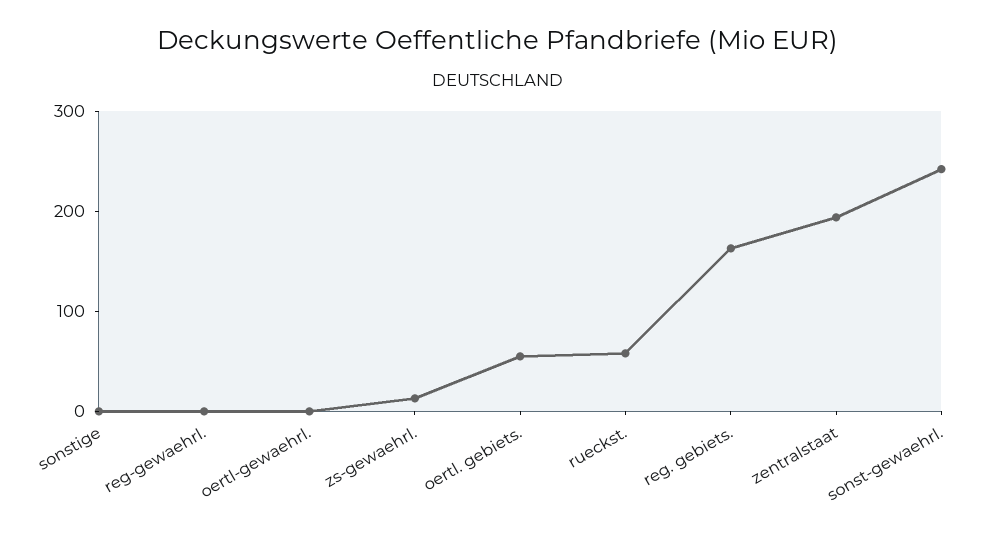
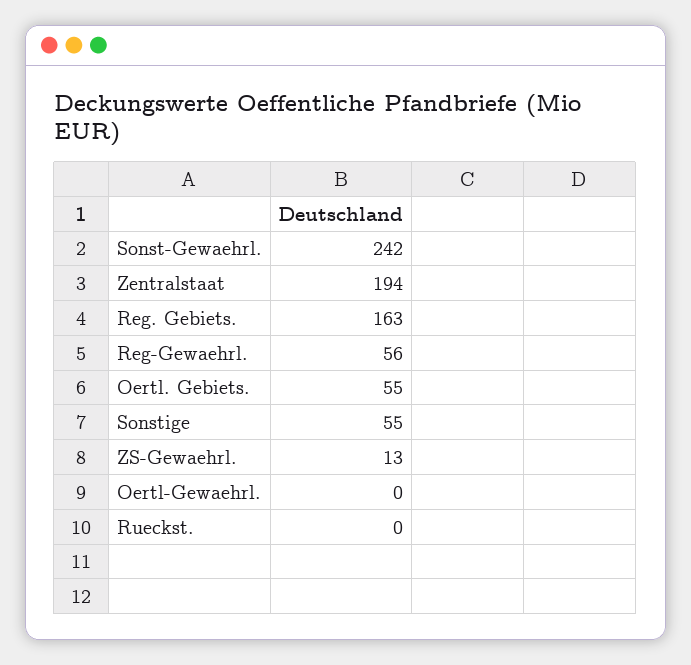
sonstige: 0 -> 55
reg-gewaehrl.: 0 -> 56
rueckst.: 60 -> 0

